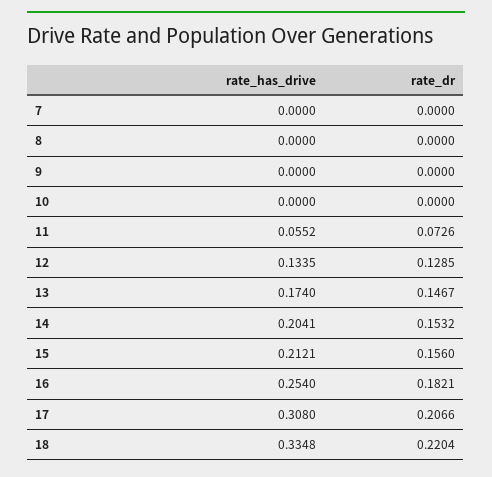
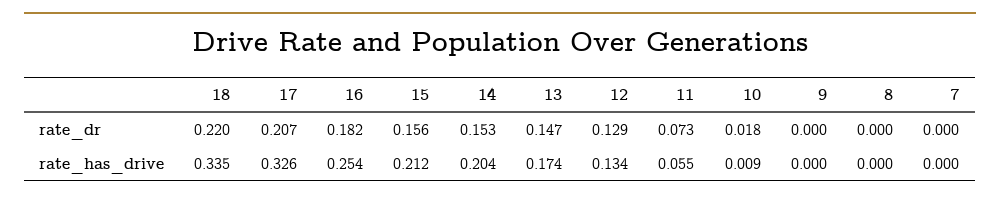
rate_has_drive, 10: 0 -> 0.009
rate_dr, 10: 0 -> 0.018
rate_has_drive, 17: 0.308 -> 0.326

